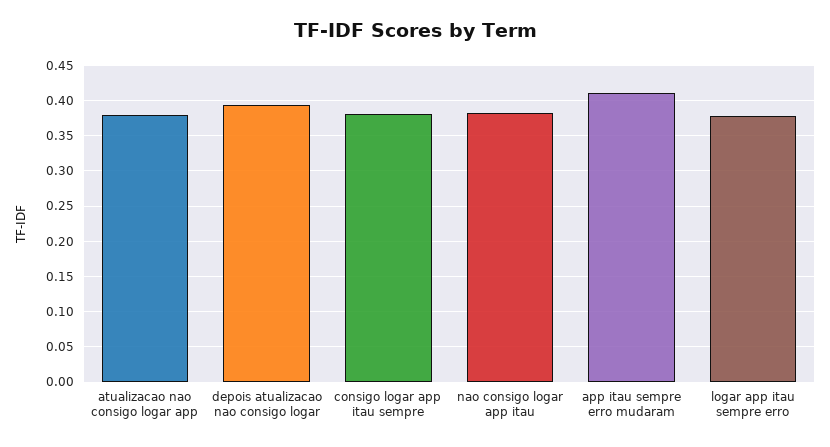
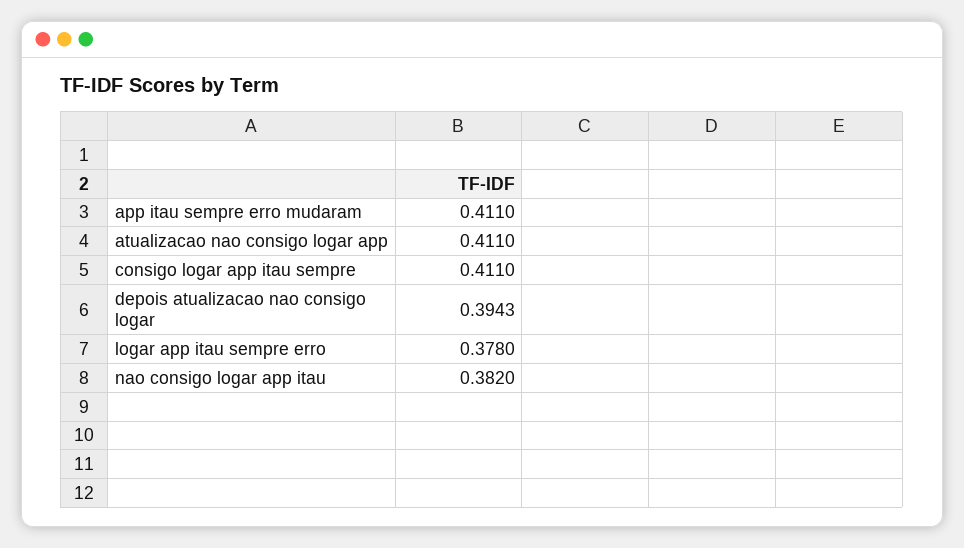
atualizacao nao consigo logar app: 0.38 -> 0.411
consigo logar app itau sempre: 0.38 -> 0.411

